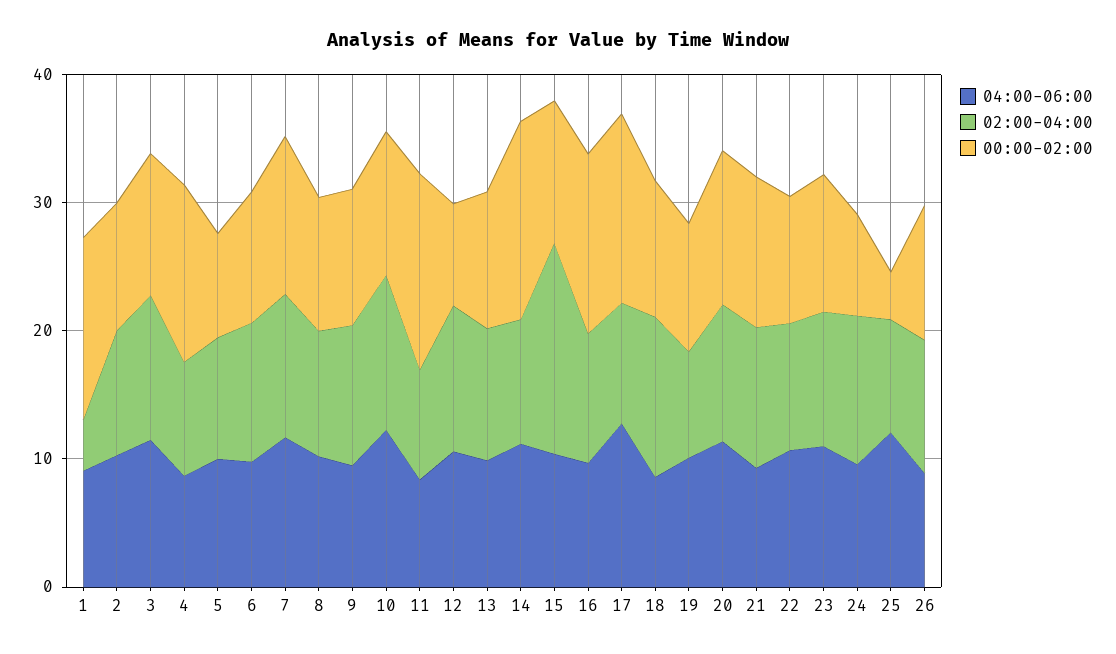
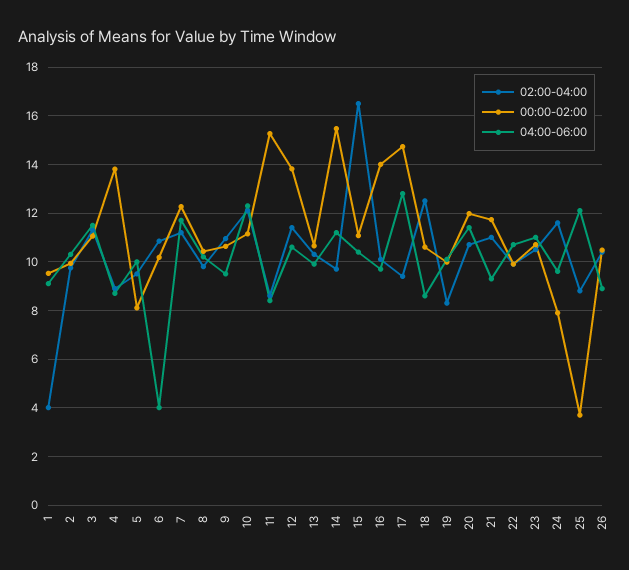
00:00-02:00, 1: 14 -> 9.5
04:00-06:00, 6: 10 -> 4
00:00-02:00, 12: 8 -> 13.75

